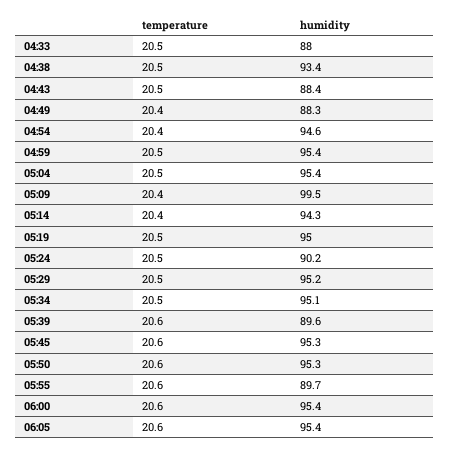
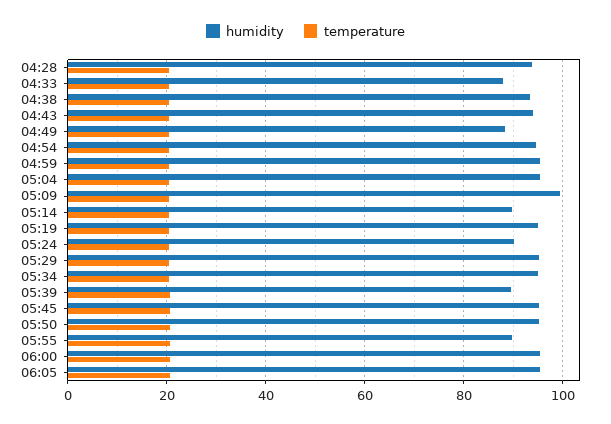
humidity, 04:43: 88.4 -> 94
humidity, 05:14: 94.3 -> 90
humidity, 04:28: none -> 94
temperature, 04:28: none -> 20

